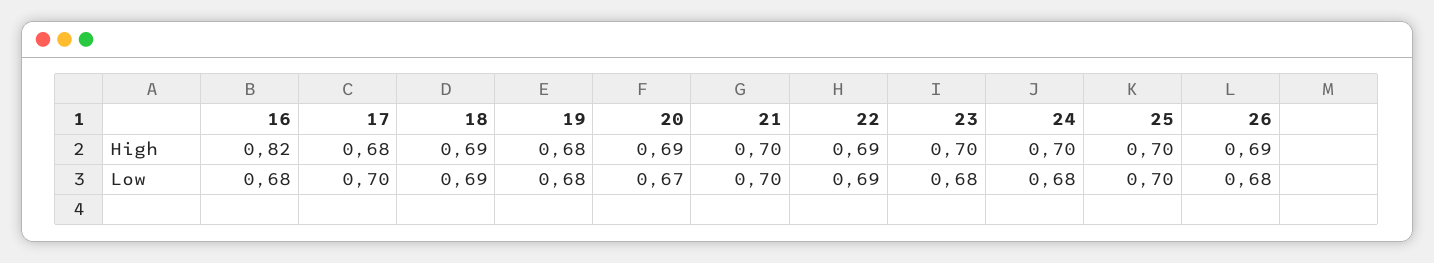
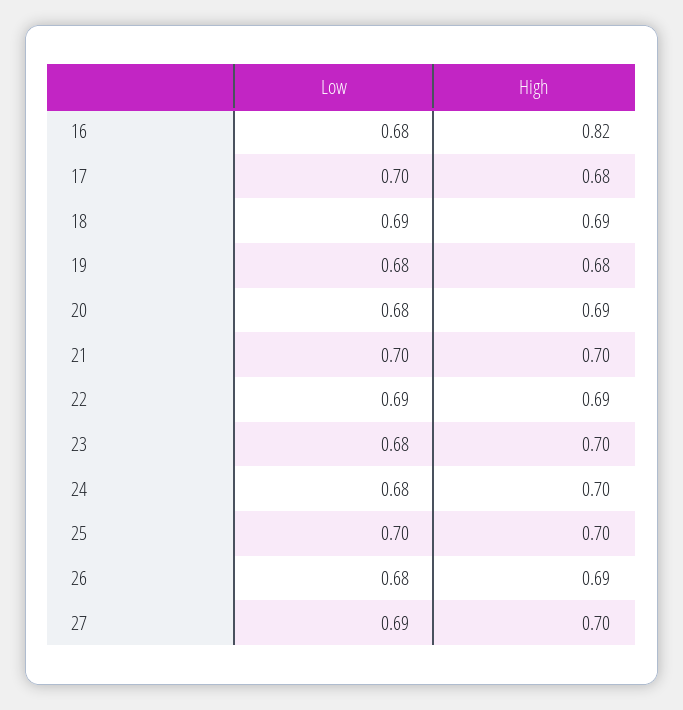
20, Low: 0.67 -> 0.68
27, Low: none -> 0.69
27, High: none -> 0.7

